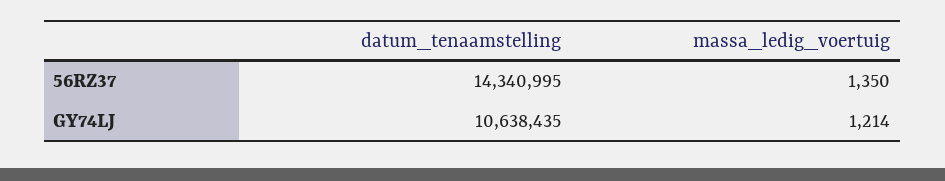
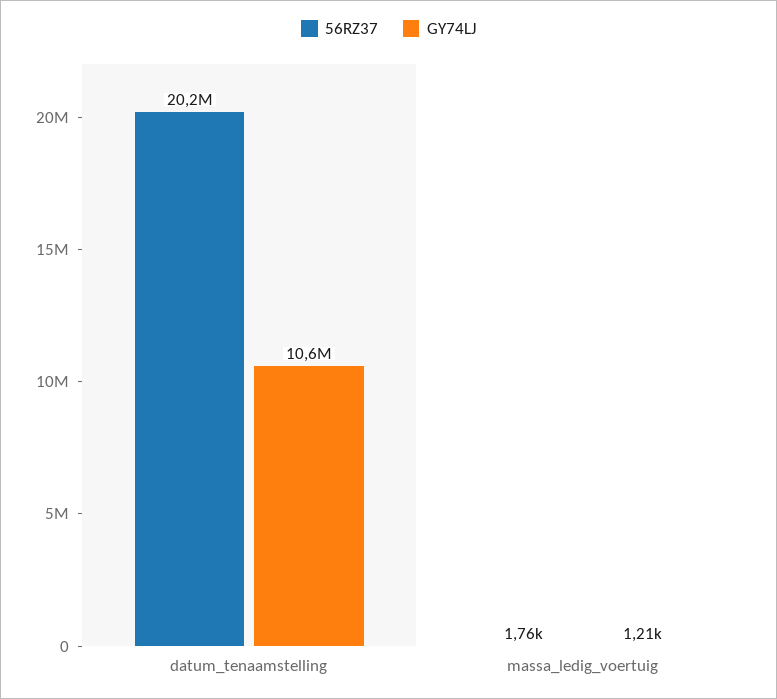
56RZ37, datum_tenaamstelling: 14340995 -> 20200000
56RZ37, massa_ledig_voertuig: 1350 -> 1760

